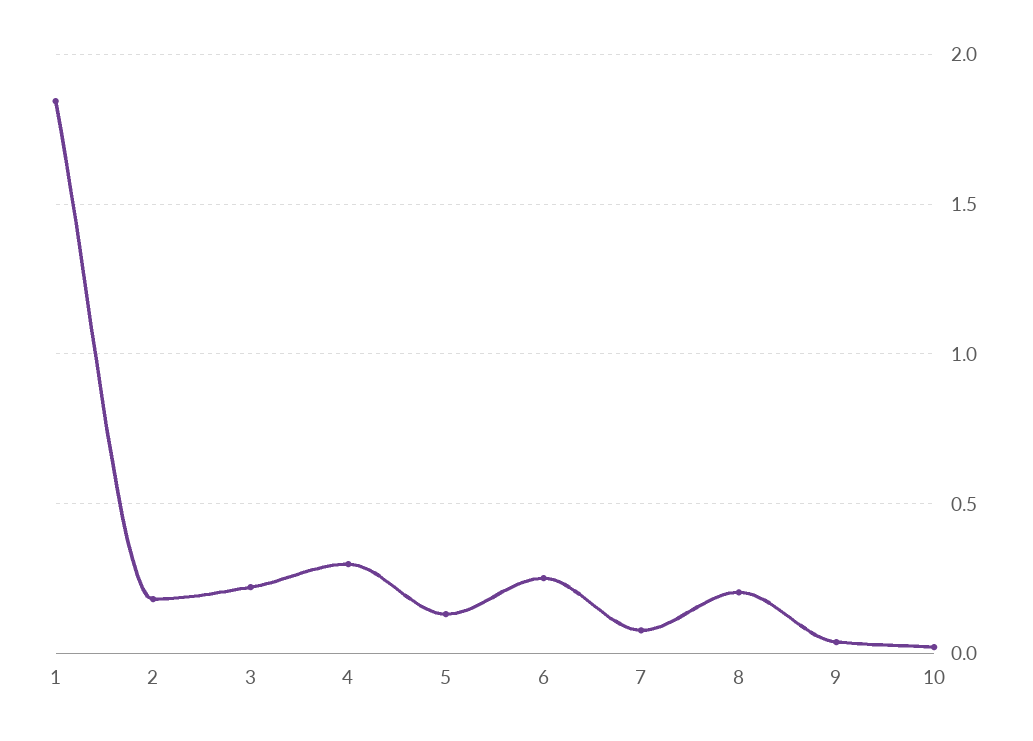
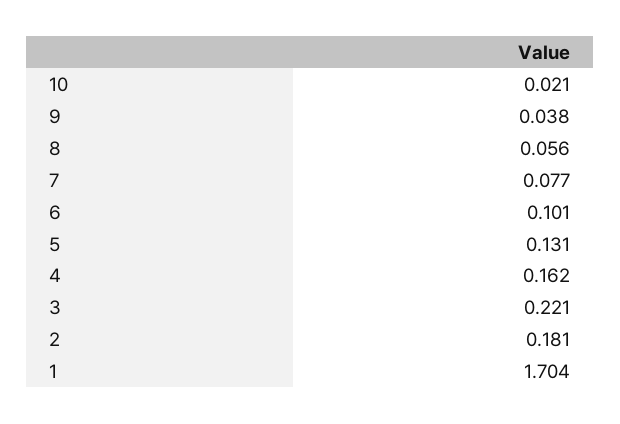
1: 1.85 -> 1.704
4: 0.3 -> 0.162
6: 0.25 -> 0.101
8: 0.2 -> 0.056

